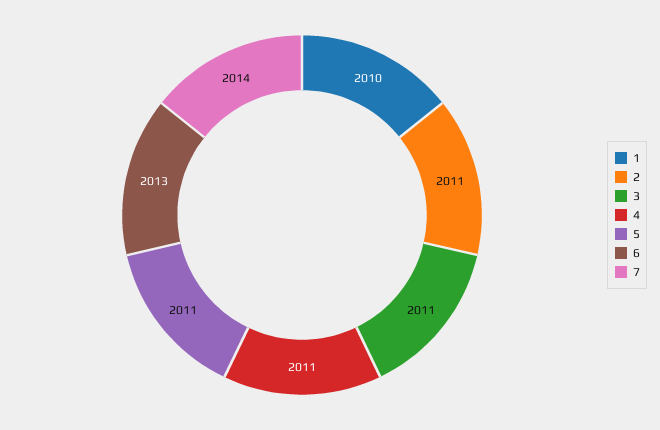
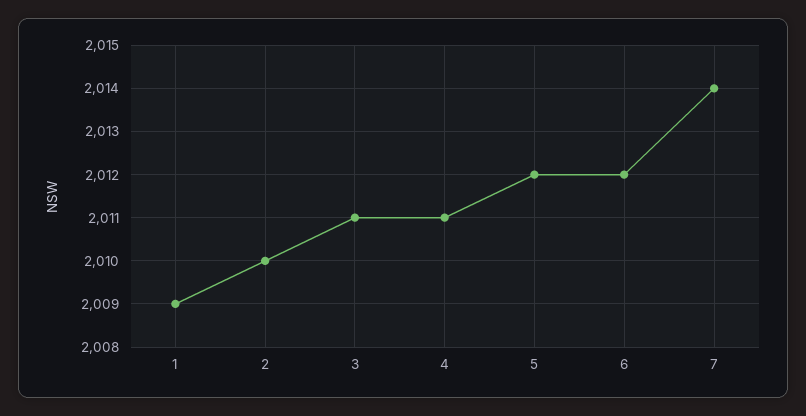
1: 2010 -> 2009
2: 2011 -> 2010
5: 2011 -> 2012
6: 2013 -> 2012

